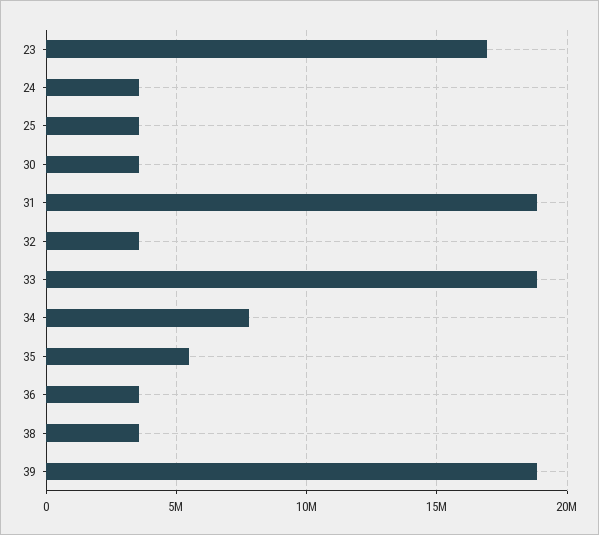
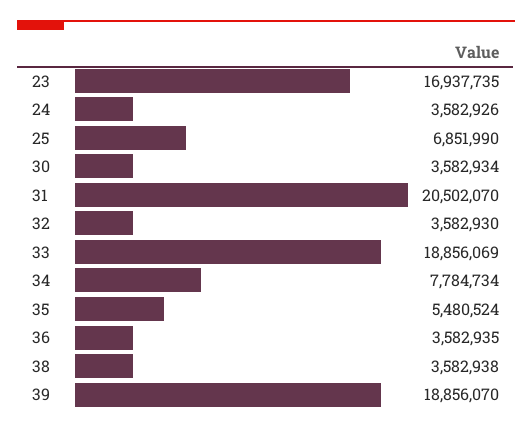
25: 3500000 -> 6851990
31: 19000000 -> 20502070

